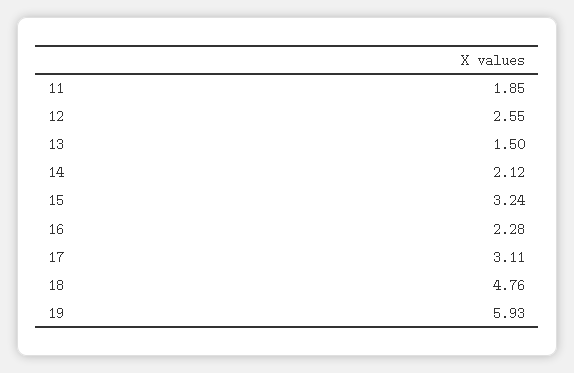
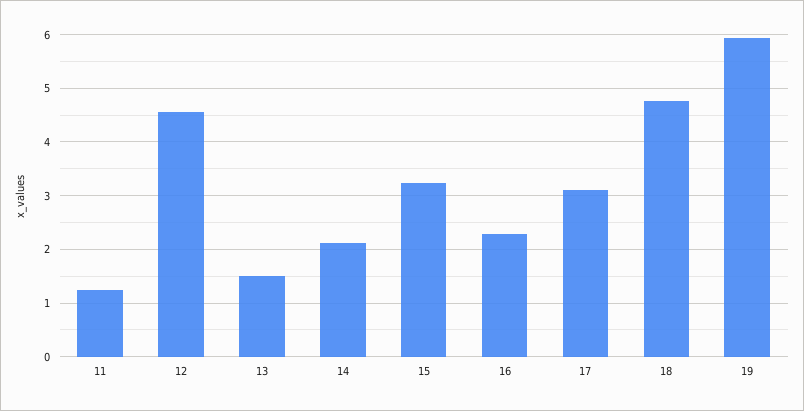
11: 1.85 -> 1.2
12: 2.55 -> 4.6

